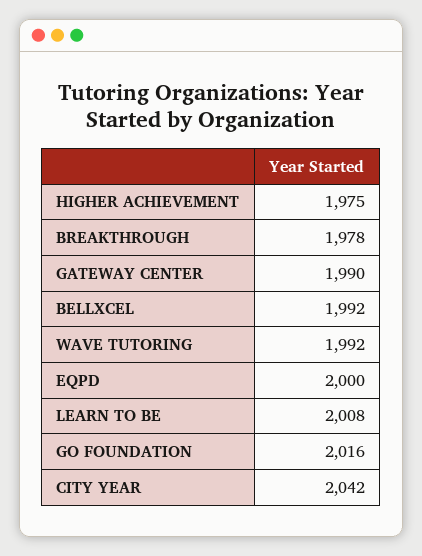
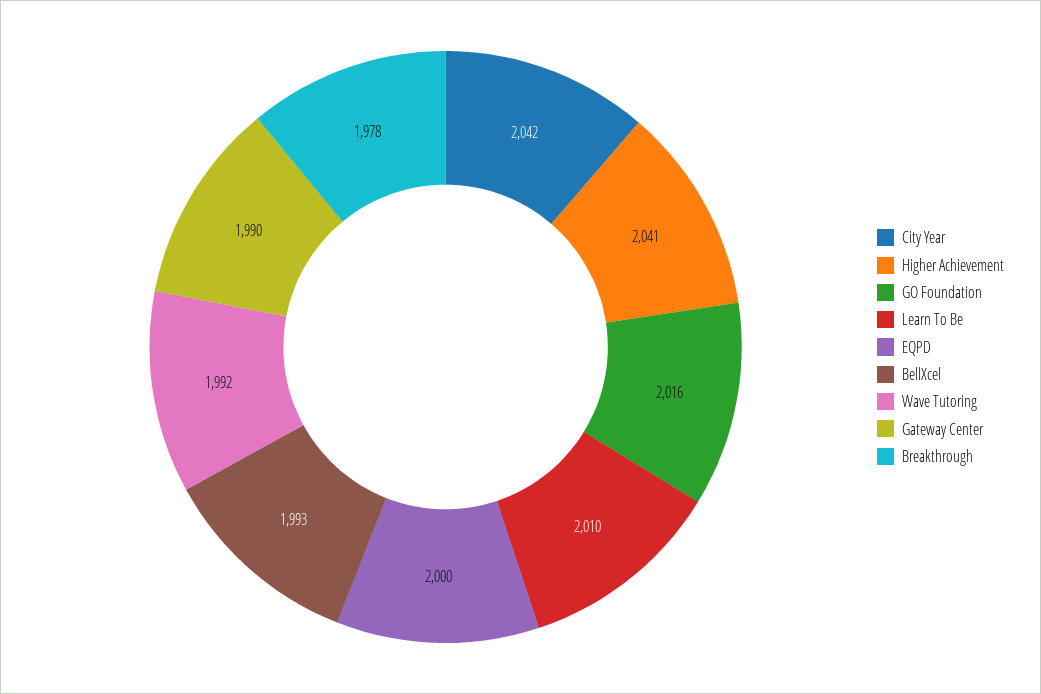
HIGHER ACHIEVEMENT: 1975 -> 2041
BELLXCEL: 1992 -> 1993
LEARN TO BE: 2008 -> 2010

